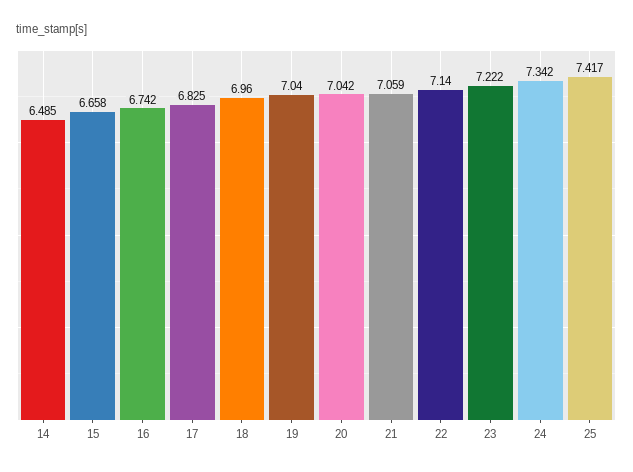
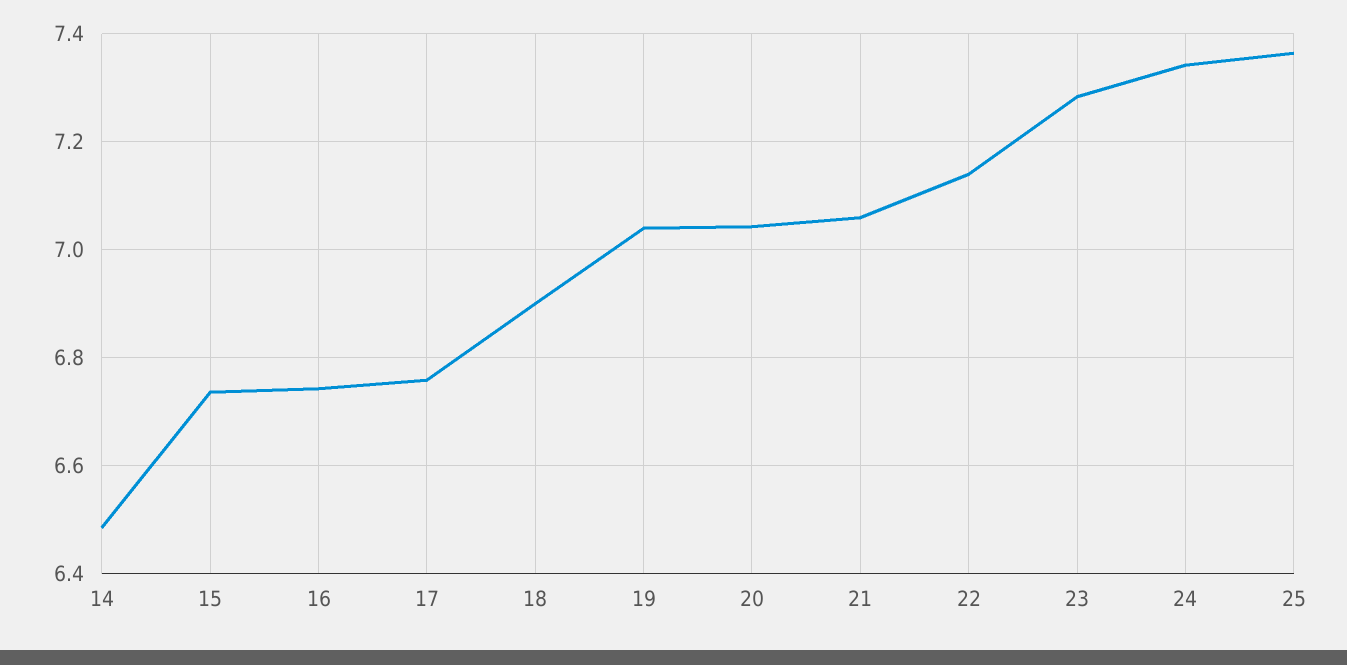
15: 6.658 -> 6.74
17: 6.825 -> 6.76
18: 6.96 -> 6.9
23: 7.222 -> 7.28
25: 7.417 -> 7.36

